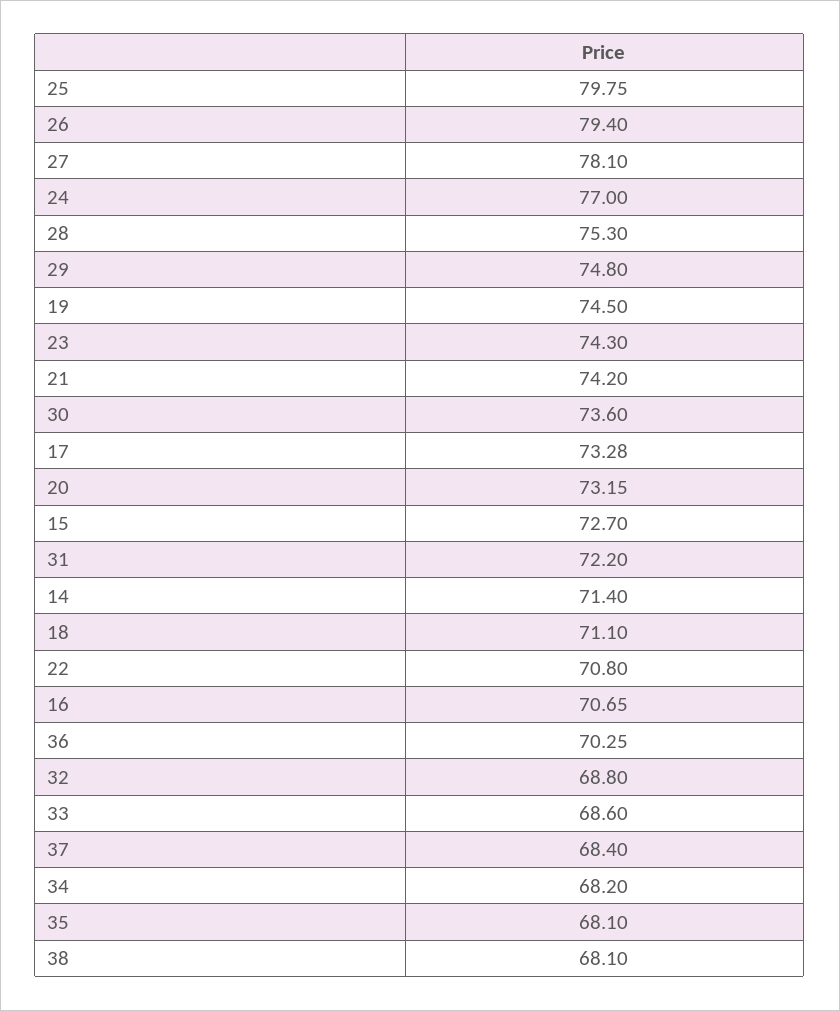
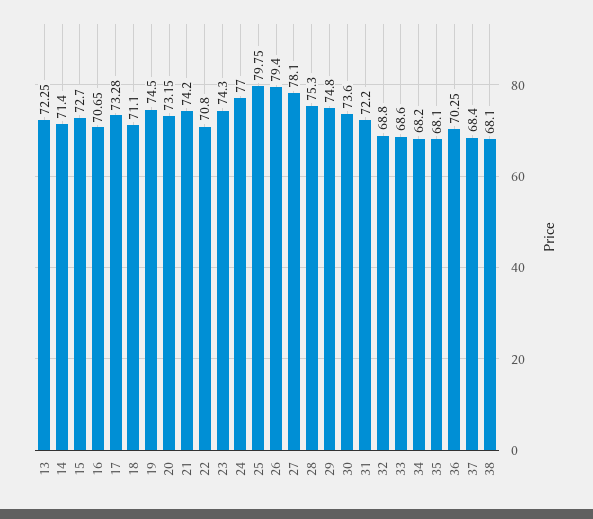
13: none -> 72.25

